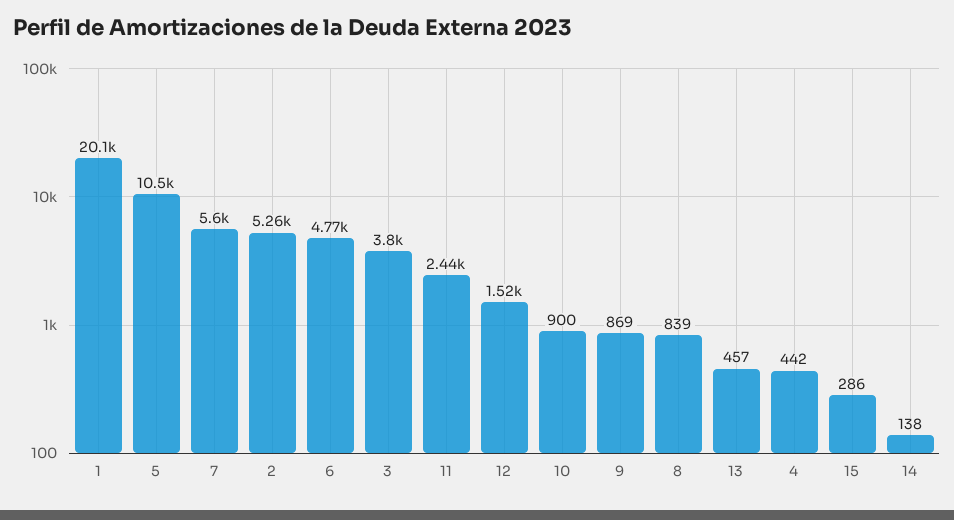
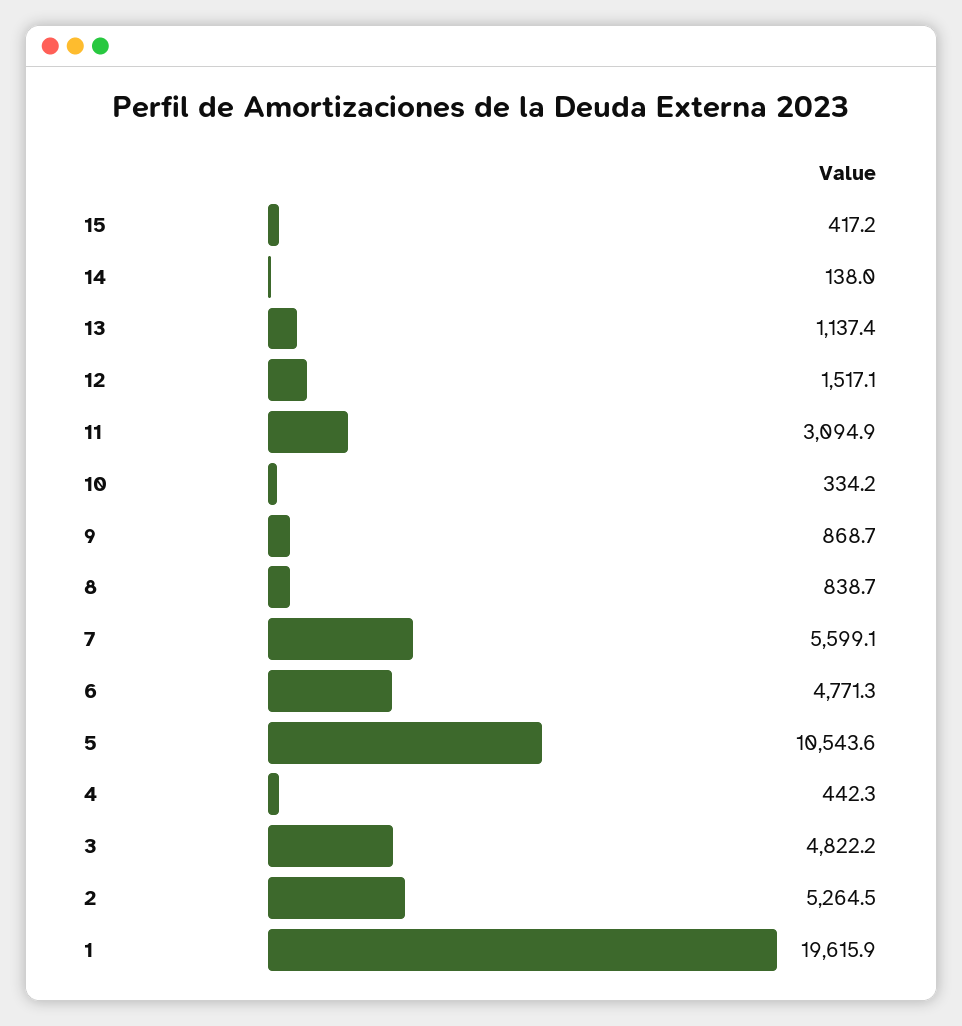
1: 20100 -> 19615.9
3: 3800 -> 4822.2
11: 2440 -> 3094.9
10: 900 -> 334.2
13: 457 -> 1137.4
15: 286 -> 417.2

